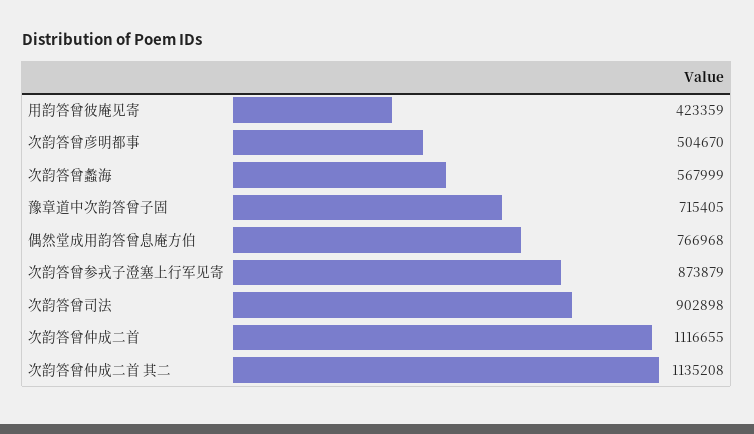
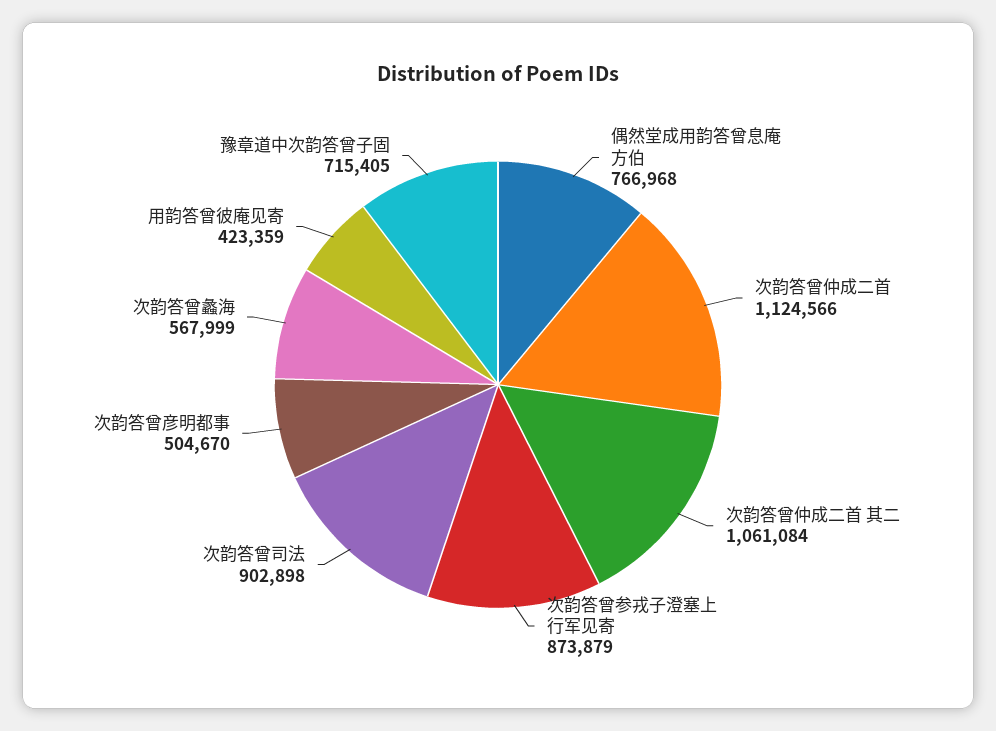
次韵答曾仲成二首: 1116655 -> 1124566
次韵答曾仲成二首 其二: 1135208 -> 1061084

